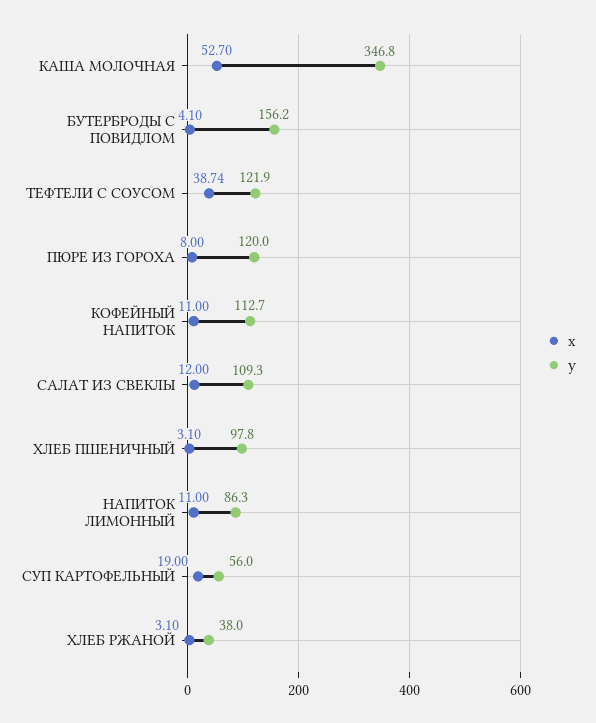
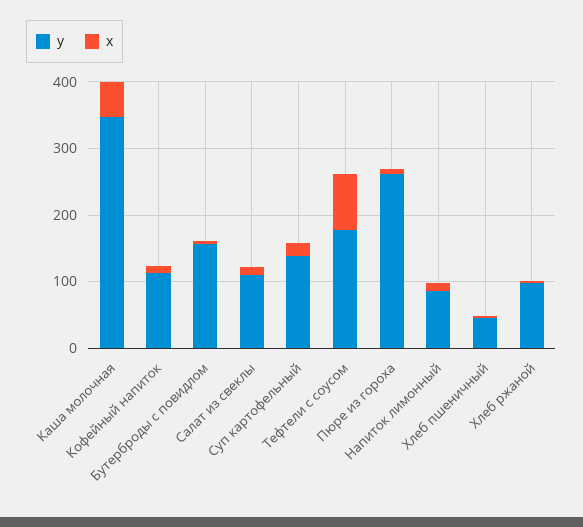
x, ТЕФТЕЛИ С СОУСОМ: 38.74 -> 80
y, ТЕФТЕЛИ С СОУСОМ: 121.9 -> 180
y, ПЮРЕ ИЗ ГОРОХА: 120 -> 260
y, ХЛЕБ ПШЕНИЧНЫЙ: 97.8 -> 40
y, СУП КАРТОФЕЛЬНЫЙ: 56 -> 140
y, ХЛЕБ РЖАНОЙ: 38 -> 100

